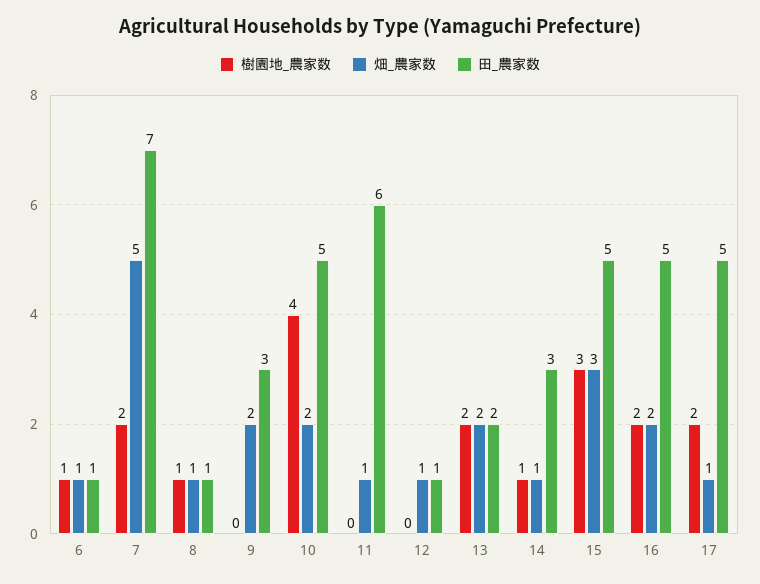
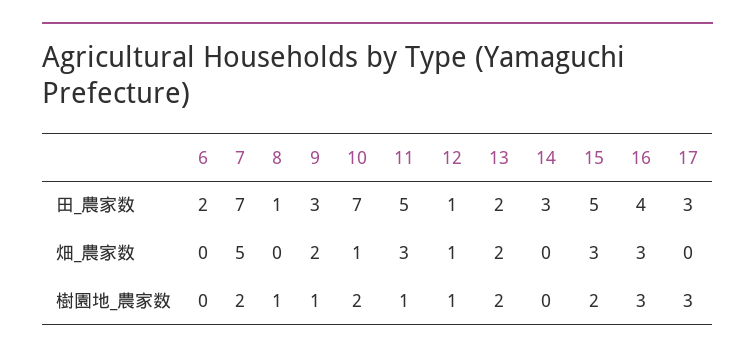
樹園地_農家数, 6: 1 -> 0
畑_農家数, 6: 1 -> 0
田_農家数, 6: 1 -> 2
畑_農家数, 8: 1 -> 0
樹園地_農家数, 9: 0 -> 1
樹園地_農家数, 10: 4 -> 2
畑_農家数, 10: 2 -> 1
田_農家数, 10: 5 -> 7
樹園地_農家数, 11: 0 -> 1
畑_農家数, 11: 1 -> 3
田_農家数, 11: 6 -> 5
樹園地_農家数, 12: 0 -> 1
樹園地_農家数, 14: 1 -> 0
畑_農家数, 14: 1 -> 0
樹園地_農家数, 15: 3 -> 2
樹園地_農家数, 16: 2 -> 3
畑_農家数, 16: 2 -> 3
田_農家数, 16: 5 -> 4
樹園地_農家数, 17: 2 -> 3
畑_農家数, 17: 1 -> 0
田_農家数, 17: 5 -> 3

